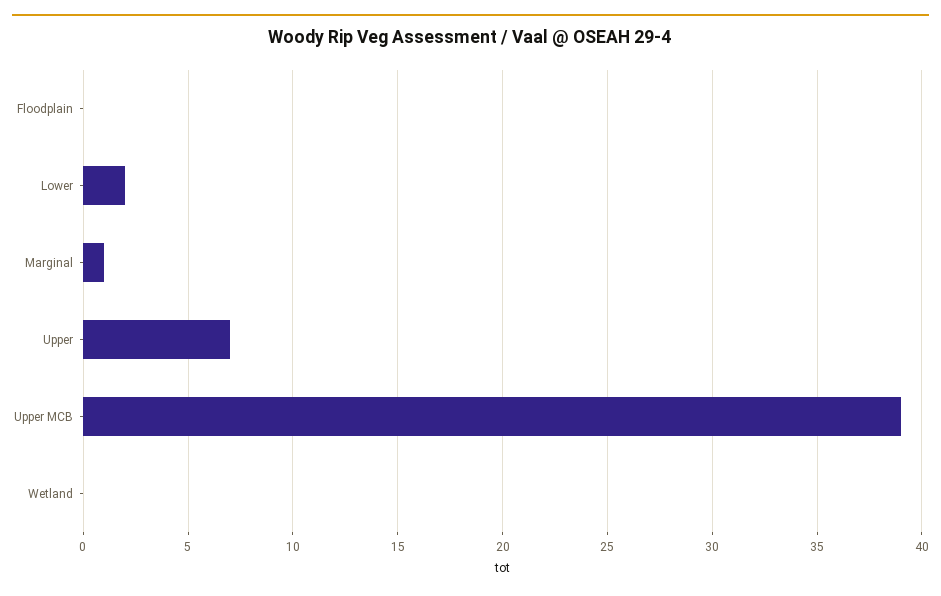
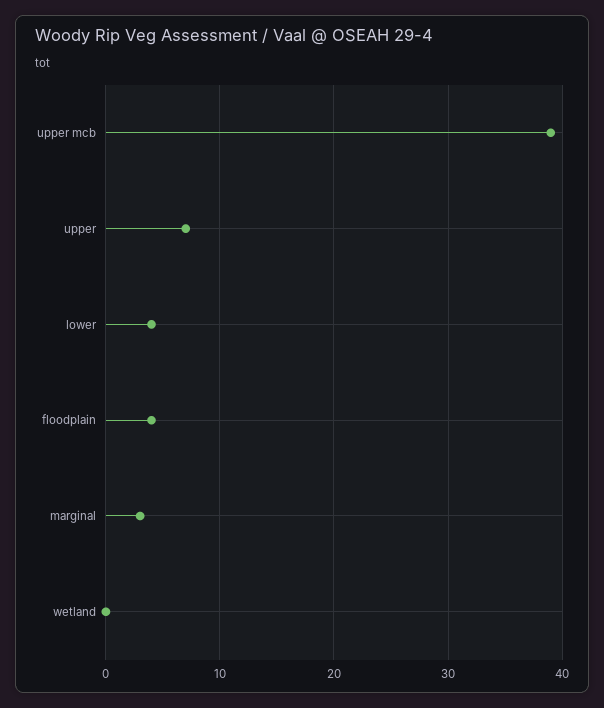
Floodplain: 0 -> 4
Lower: 2 -> 4
Marginal: 1 -> 3

